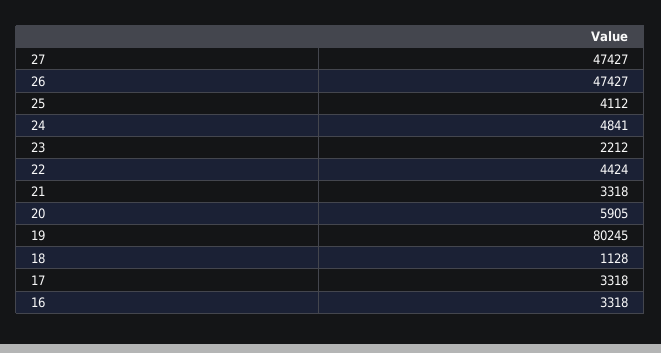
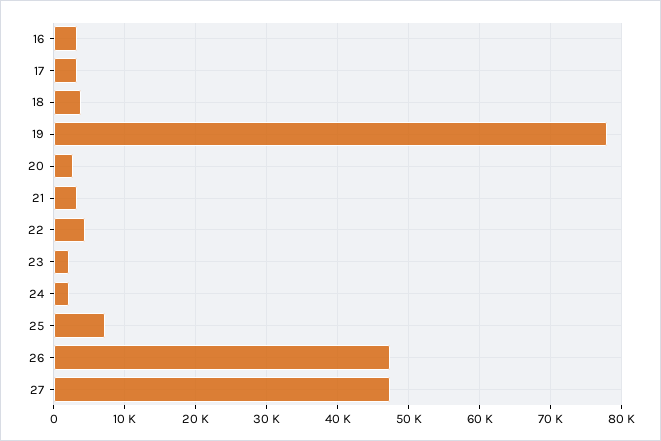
25: 4112 -> 7000
24: 4841 -> 2000
20: 5905 -> 3000
19: 80245 -> 78000
18: 1128 -> 4000

